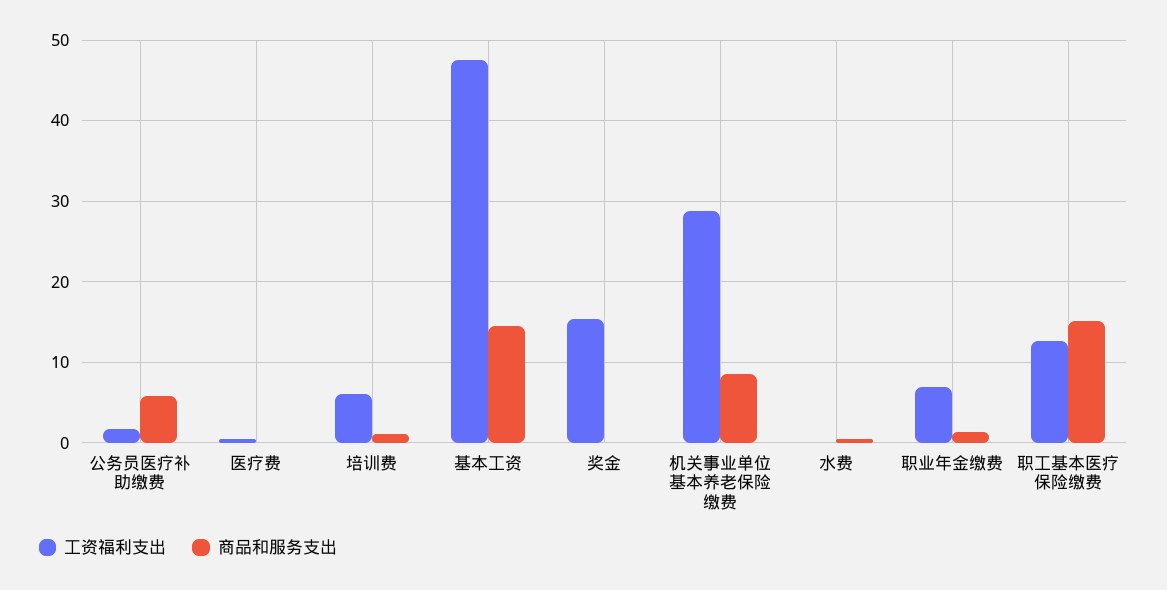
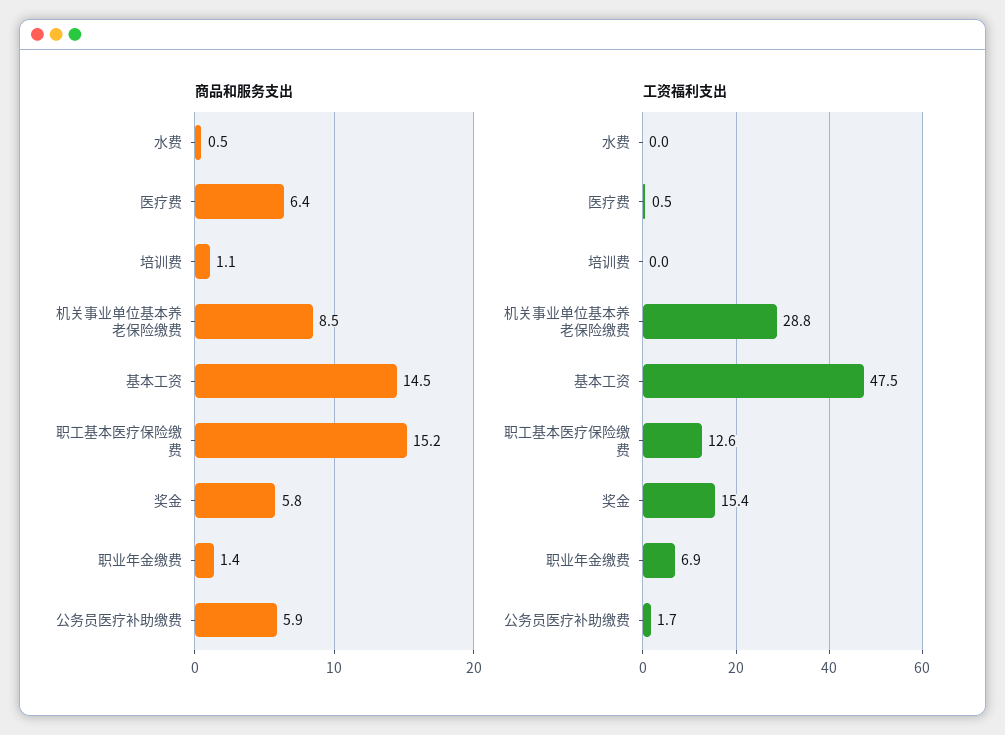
商品和服务支出, 医疗费: 0 -> 6.4
工资福利支出, 培训费: 6 -> 0
商品和服务支出, 奖金: 0 -> 5.8

